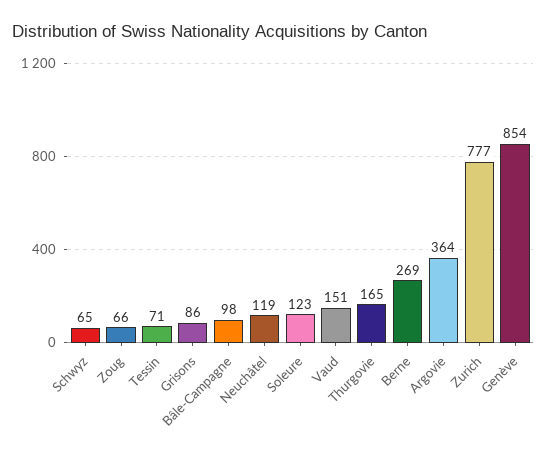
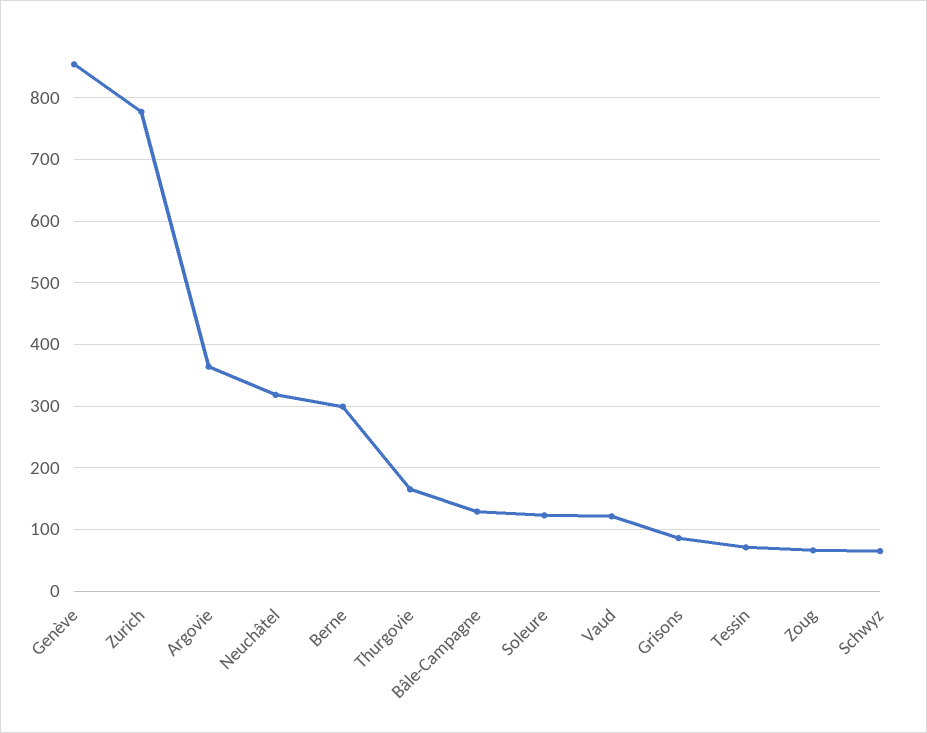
Bâle-Campagne: 98 -> 130
Neuchâtel: 119 -> 320
Vaud: 151 -> 120
Berne: 269 -> 300

